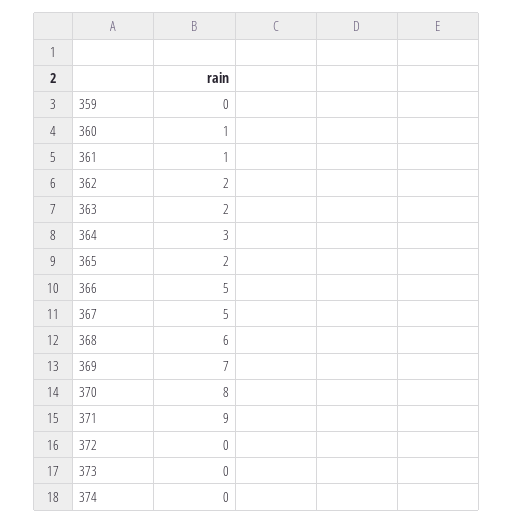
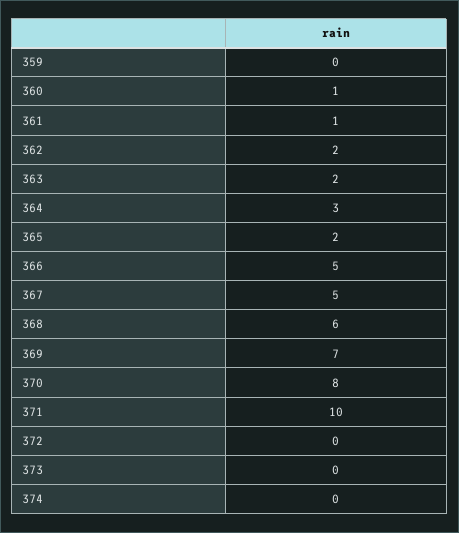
371: 9 -> 10

